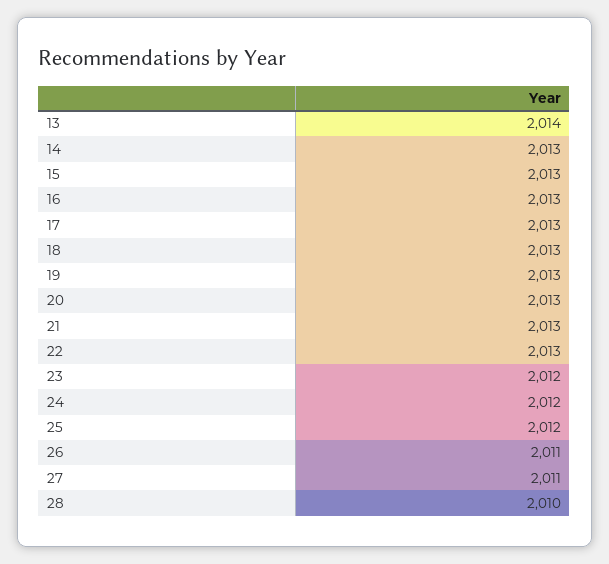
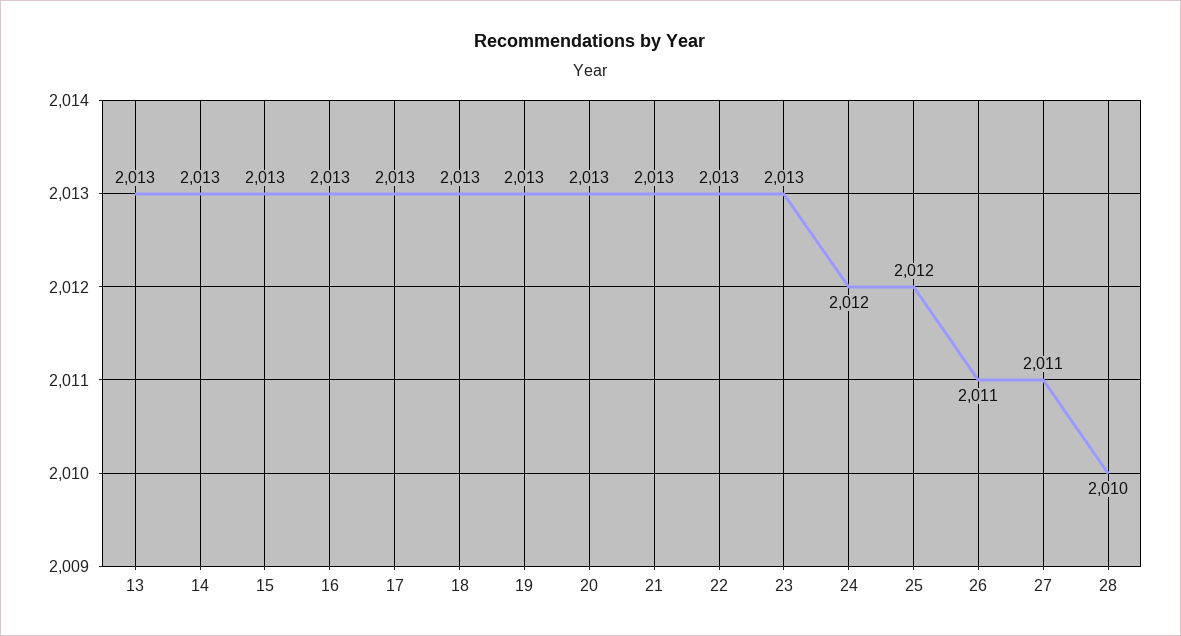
13: 2014 -> 2013
23: 2012 -> 2013

